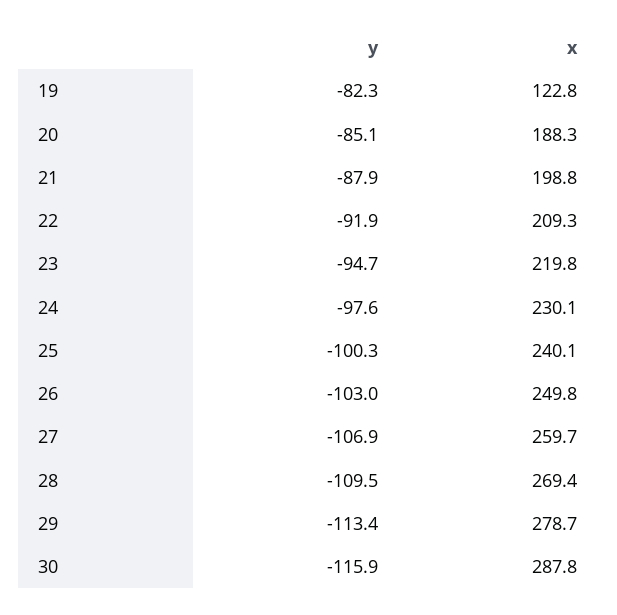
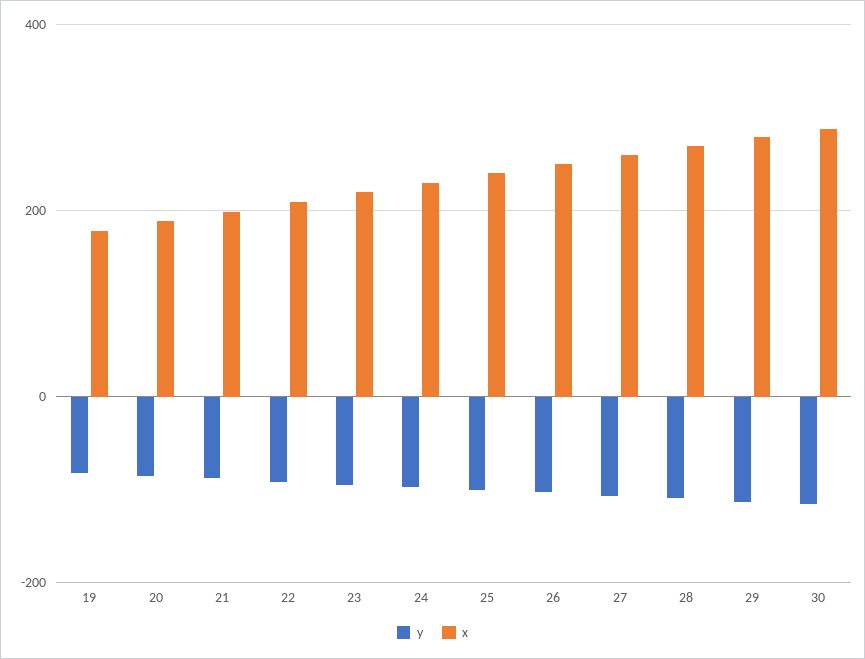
x, 19: 122.8 -> 180

